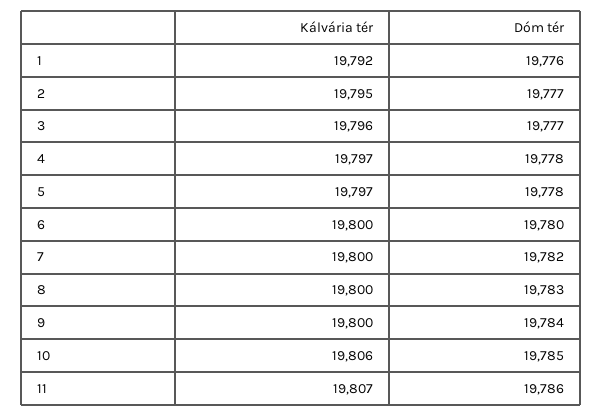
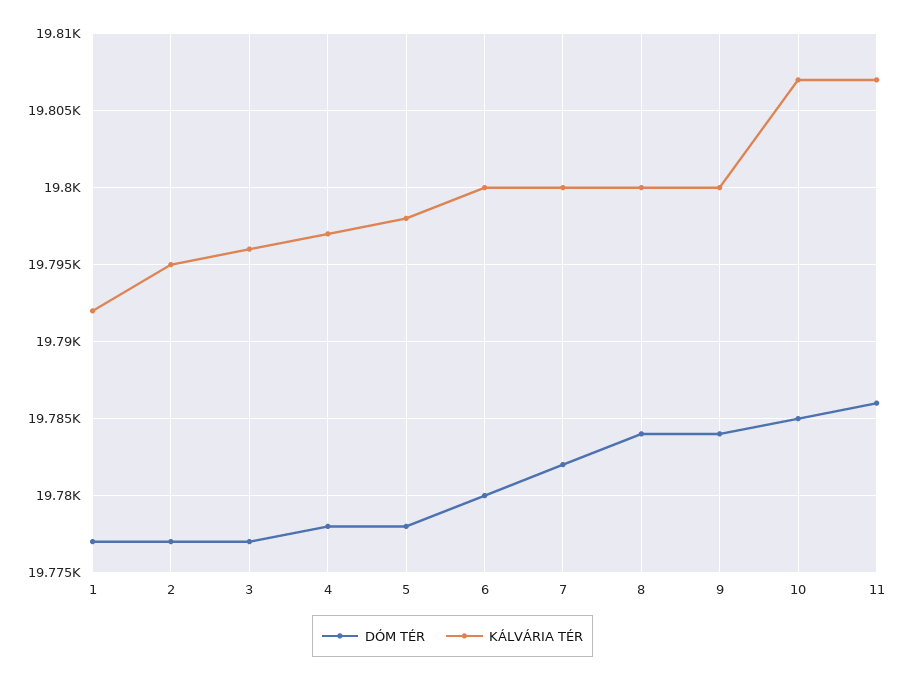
Dóm tér, 1: 19776 -> 19777
Kálvária tér, 5: 19797 -> 19798
Dóm tér, 8: 19783 -> 19784
Kálvária tér, 10: 19806 -> 19807

